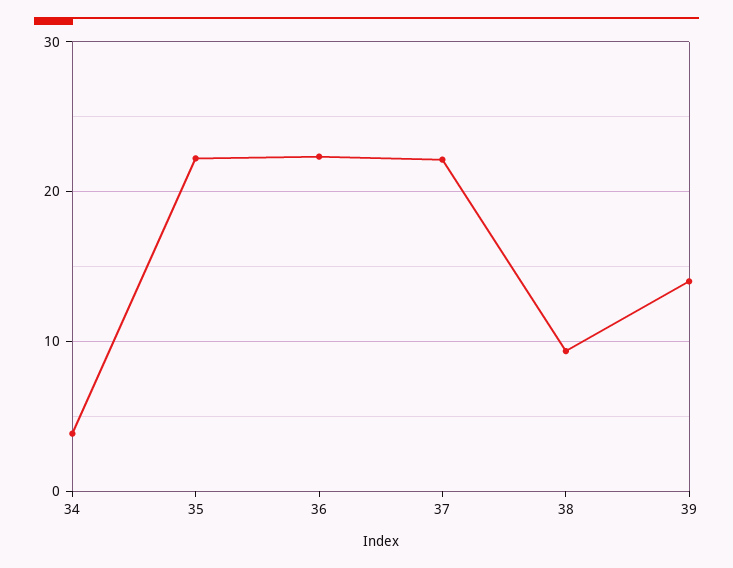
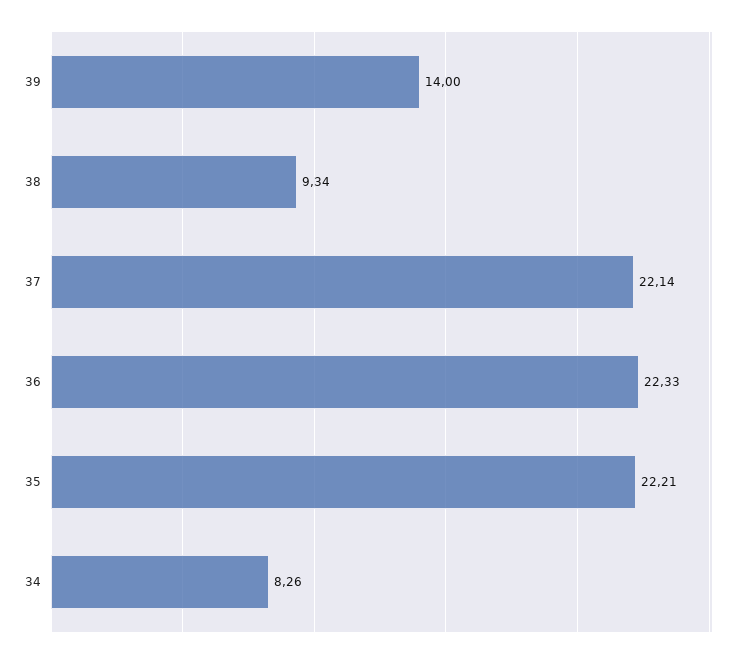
34: 4 -> 8.26

